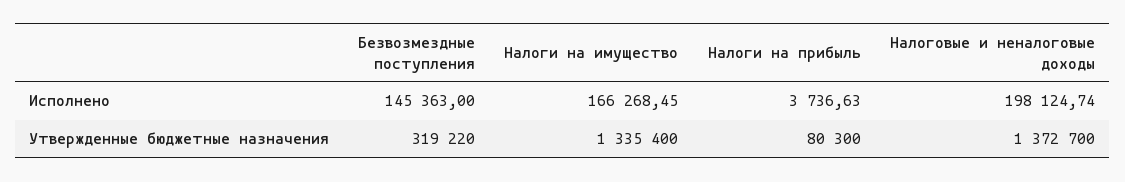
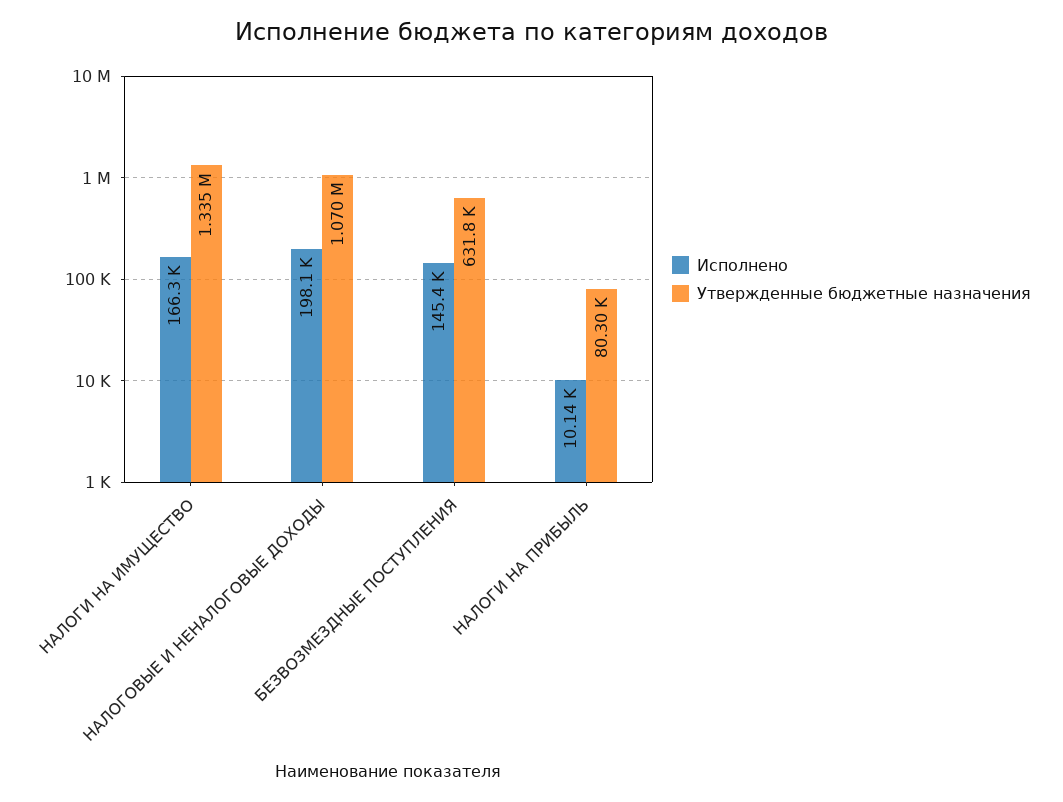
Исполнено, Налоги на прибыль: 3736.63 -> 10140
Утвержденные бюджетные назначения, Безвозмездные поступления: 319220 -> 631800
Утвержденные бюджетные назначения, Налоговые и неналоговые доходы: 1372700 -> 1070000

